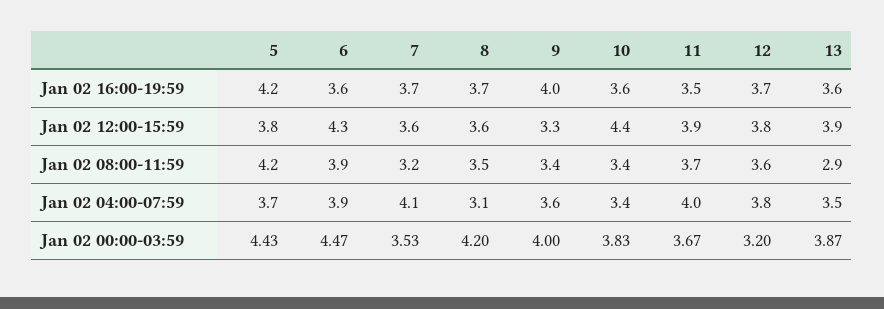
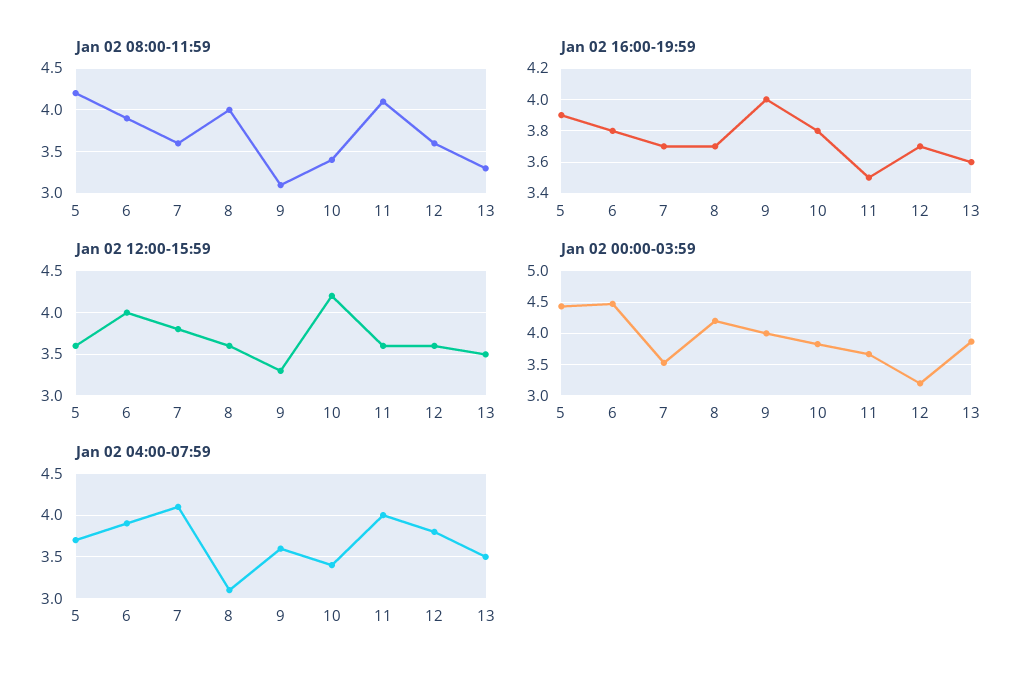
Jan 02 16:00-19:59, 5: 4.2 -> 3.9
Jan 02 16:00-19:59, 6: 3.6 -> 3.8
Jan 02 16:00-19:59, 10: 3.6 -> 3.8
Jan 02 12:00-15:59, 5: 3.8 -> 3.6
Jan 02 12:00-15:59, 6: 4.3 -> 4
Jan 02 12:00-15:59, 7: 3.6 -> 3.8
Jan 02 12:00-15:59, 10: 4.4 -> 4.2
Jan 02 12:00-15:59, 11: 3.9 -> 3.6
Jan 02 12:00-15:59, 12: 3.8 -> 3.6
Jan 02 12:00-15:59, 13: 3.9 -> 3.5
Jan 02 08:00-11:59, 7: 3.2 -> 3.6
Jan 02 08:00-11:59, 8: 3.5 -> 4
Jan 02 08:00-11:59, 9: 3.4 -> 3.1
Jan 02 08:00-11:59, 11: 3.7 -> 4.1
Jan 02 08:00-11:59, 13: 2.9 -> 3.3

